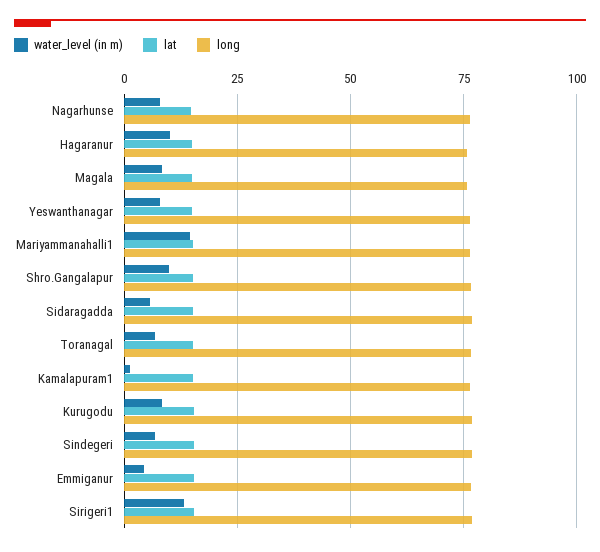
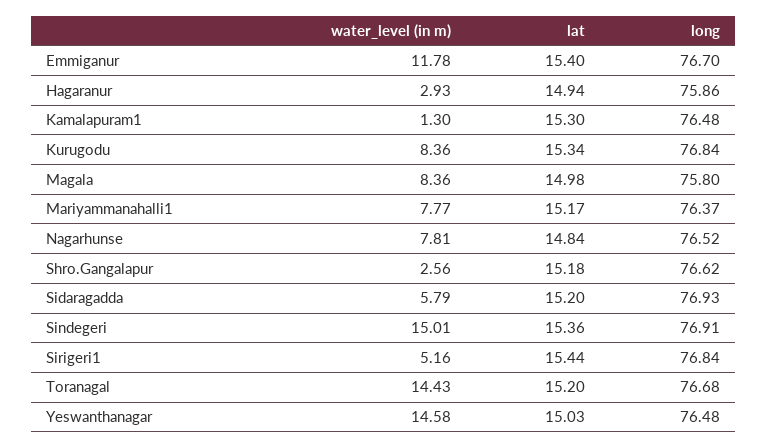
water_level (in m), Hagaranur: 10 -> 2.93
water_level (in m), Yeswanthanagar: 7.5 -> 14.58
water_level (in m), Mariyammanahalli1: 15 -> 7.77
water_level (in m), Shro.Gangalapur: 10 -> 2.56
water_level (in m), Toranagal: 7.5 -> 14.43
water_level (in m), Sindegeri: 7.5 -> 15.01
water_level (in m), Emmiganur: 5 -> 11.78
water_level (in m), Sirigeri1: 12.5 -> 5.16

